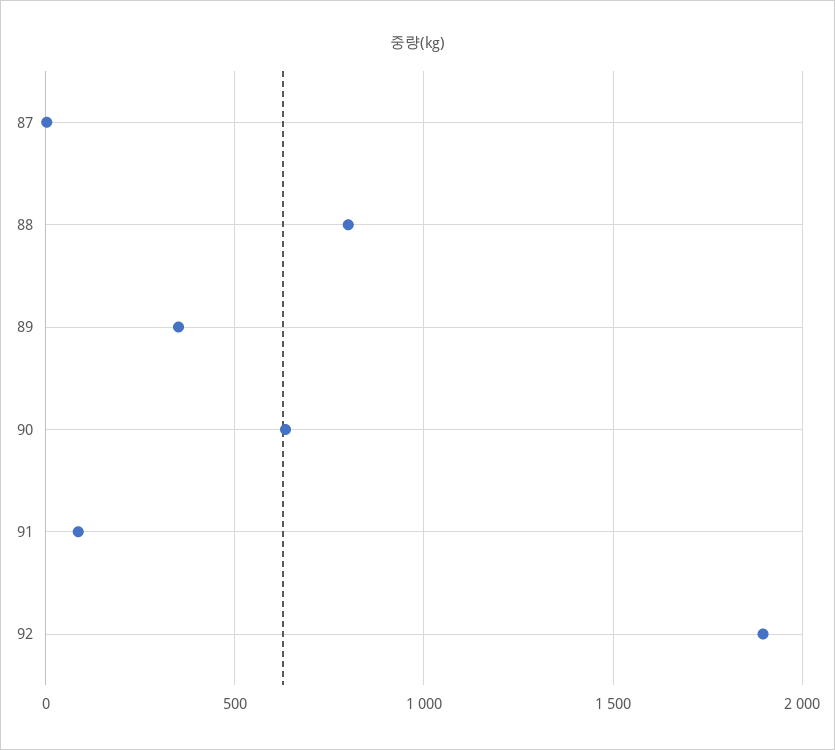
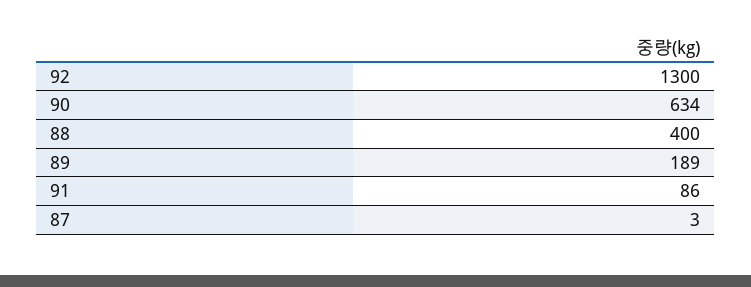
88: 800 -> 400
89: 350 -> 189
92: 1900 -> 1300

